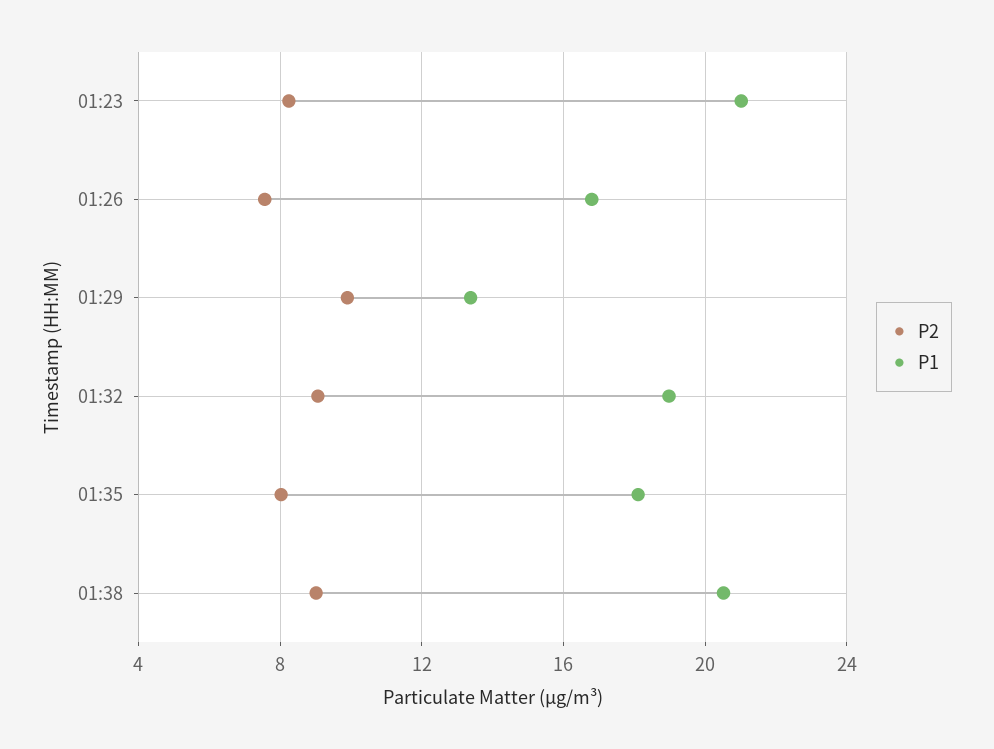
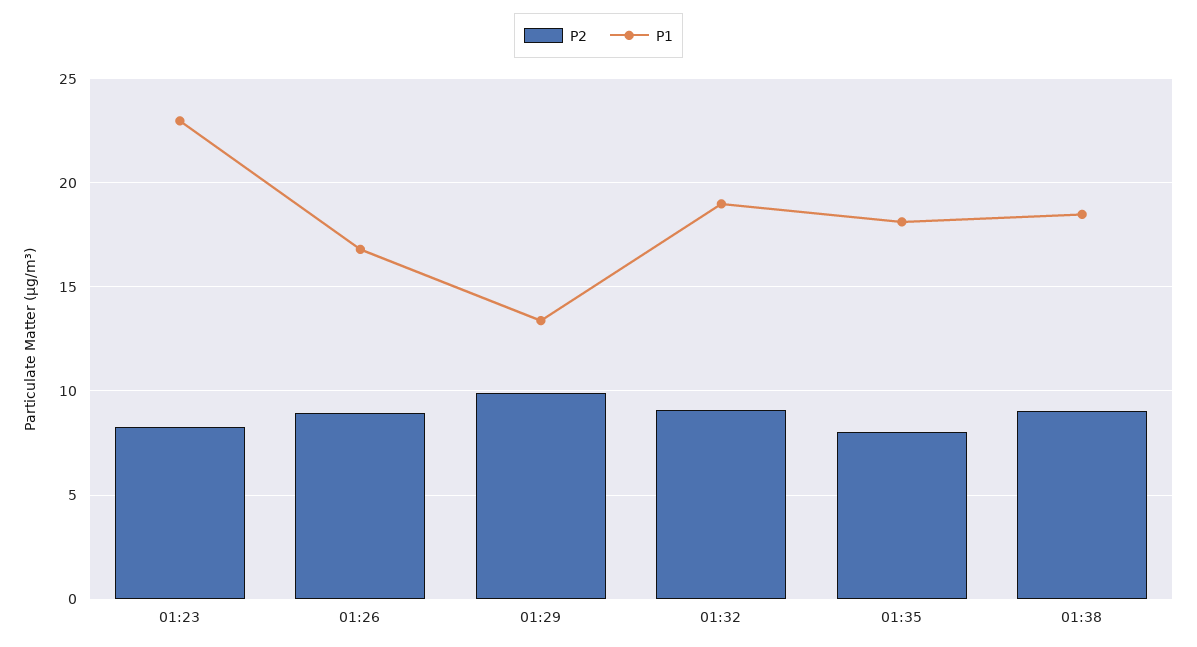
P1, 01:23: 21 -> 23
P2, 01:26: 7.5 -> 9
P1, 01:38: 20.5 -> 18.5

